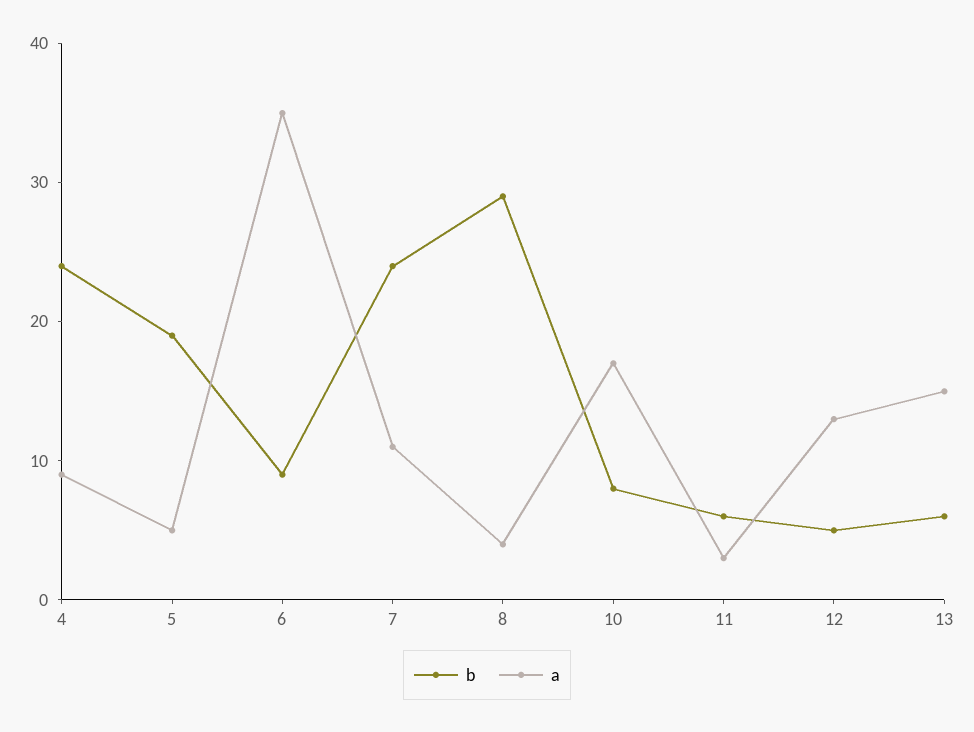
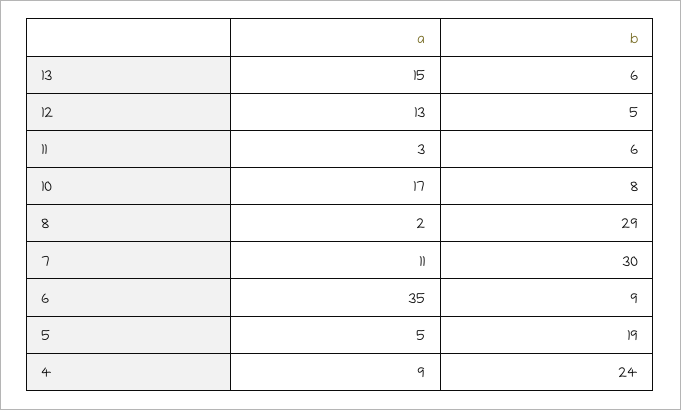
b, 7: 24 -> 30
a, 8: 4 -> 2

